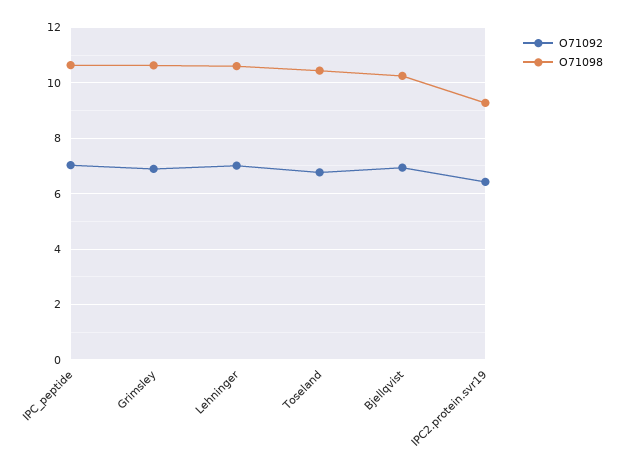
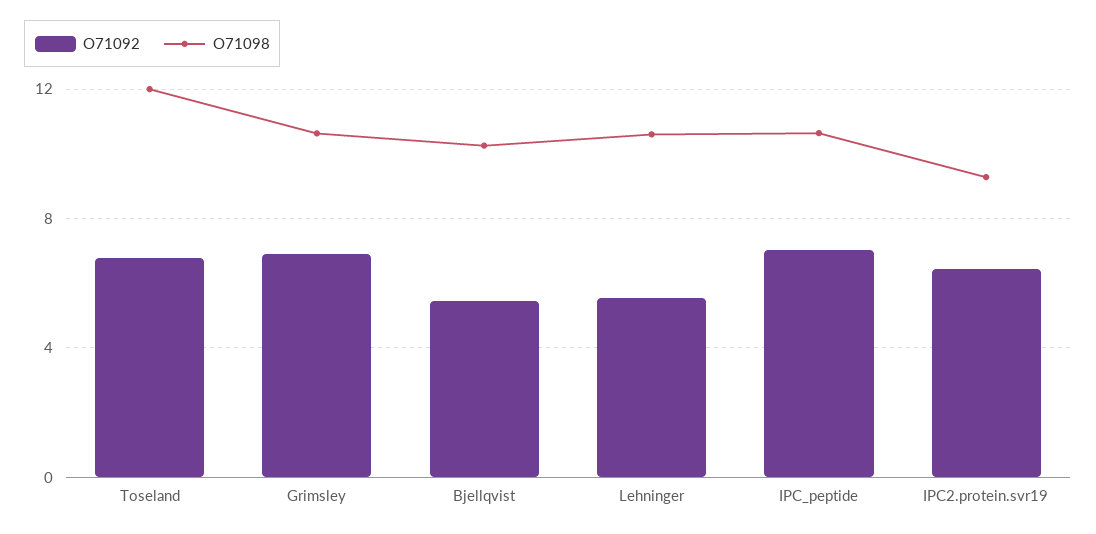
O71092, Lehninger: 7 -> 5.5
O71098, Toseland: 10.5 -> 12
O71092, Bjellqvist: 7 -> 5.5

